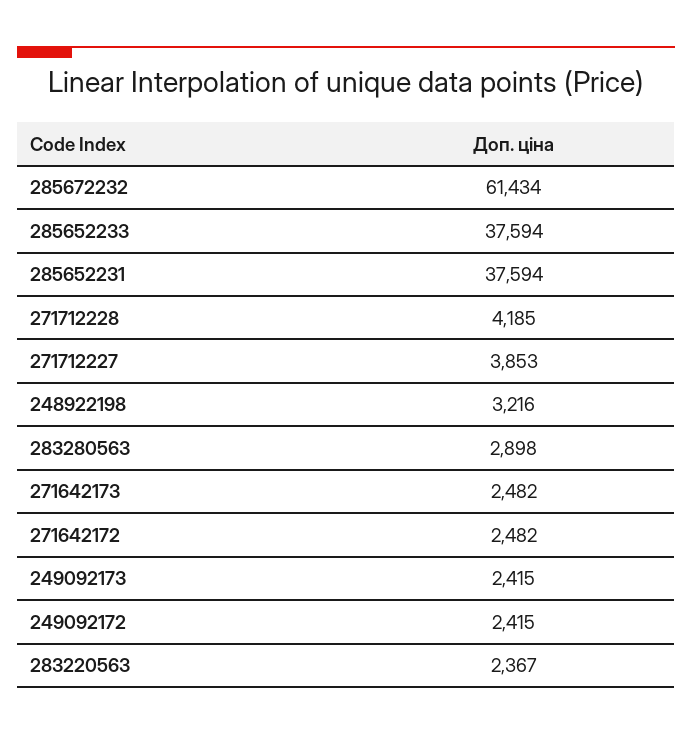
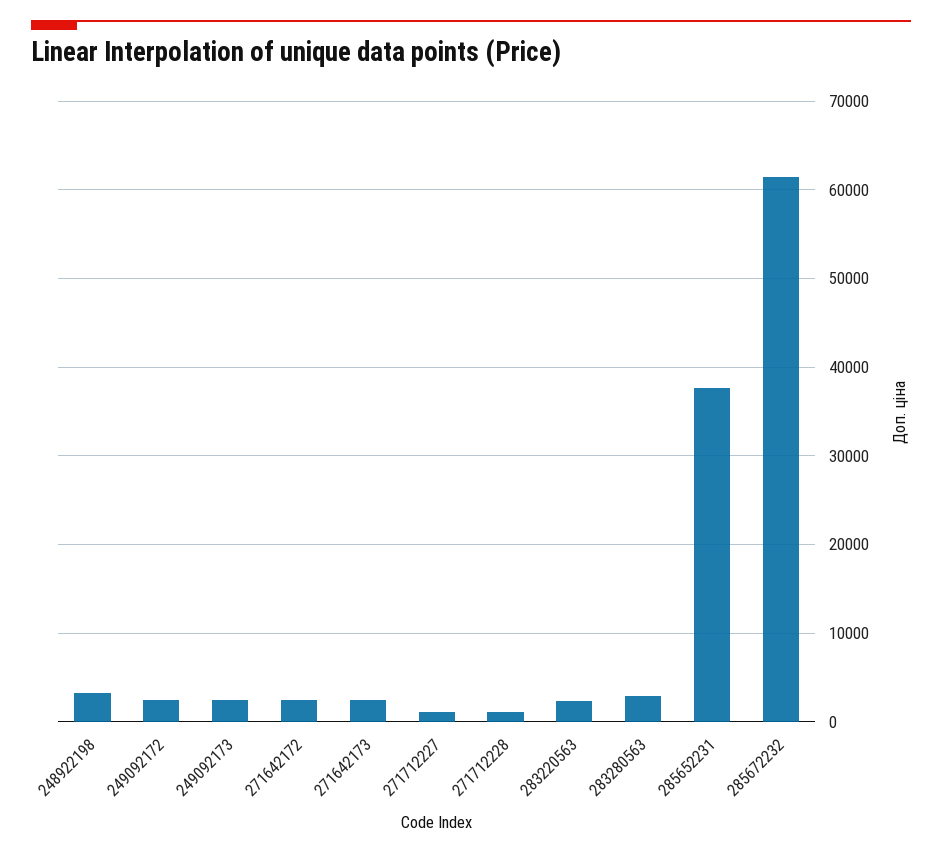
285652233: 37594 -> none
271712228: 4185 -> 1000
271712227: 3853 -> 1000

